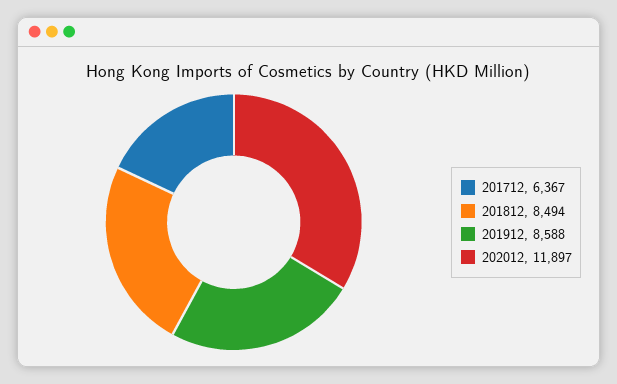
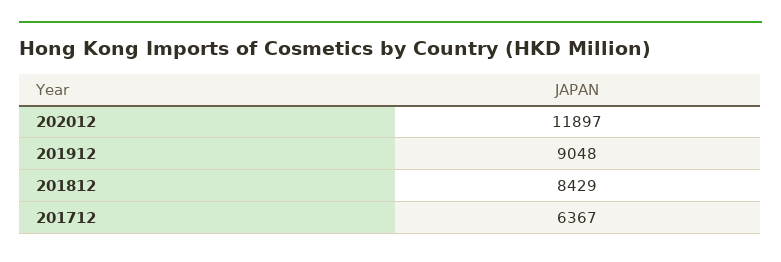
201812: 8494 -> 8429
201912: 8588 -> 9048

